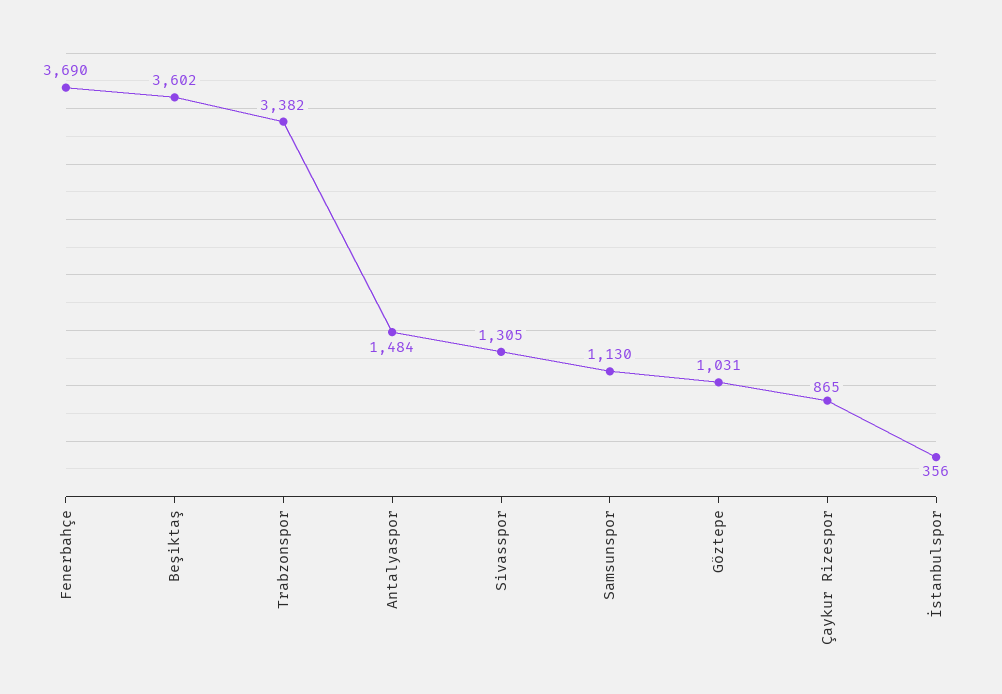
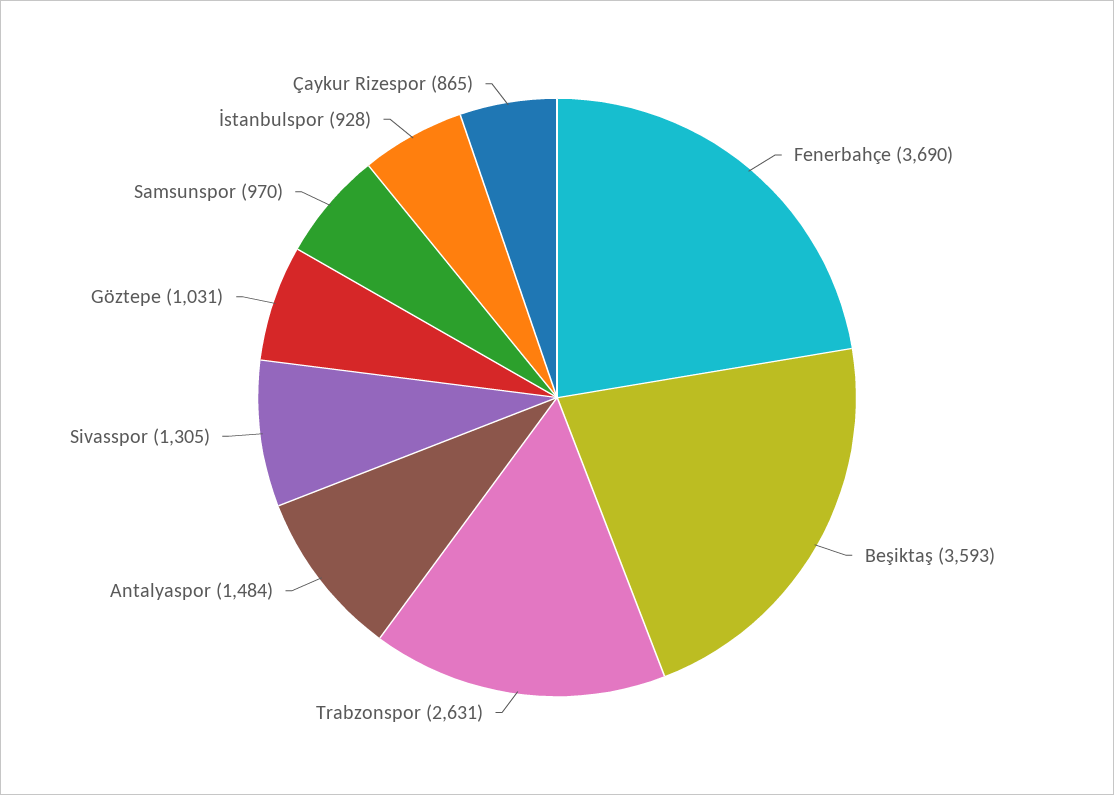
Beşiktaş: 3602 -> 3593
Trabzonspor: 3382 -> 2631
Samsunspor: 1130 -> 970
İstanbulspor: 356 -> 928

